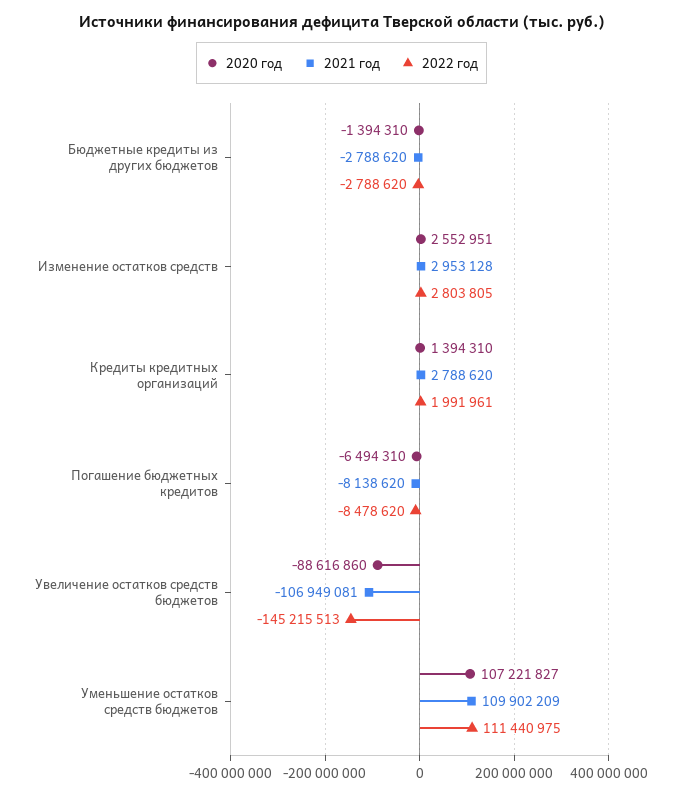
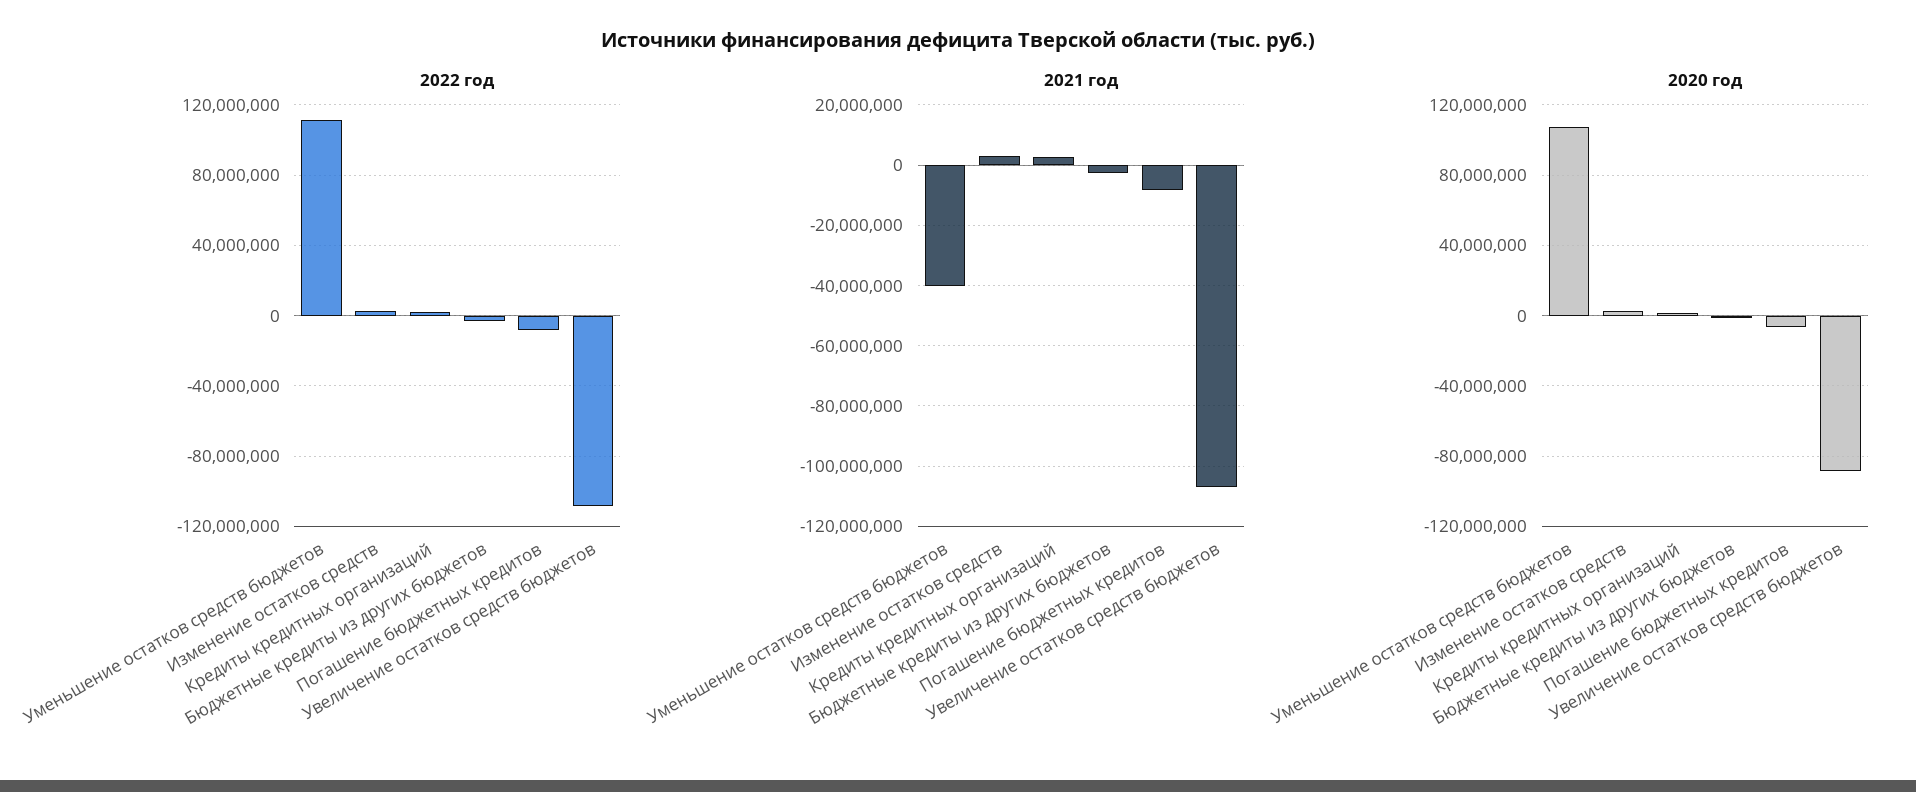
2022 год, Увеличение остатков средств бюджетов: -145215513 -> -110000000
2021 год, Уменьшение остатков средств бюджетов: 109902209 -> -40000000

